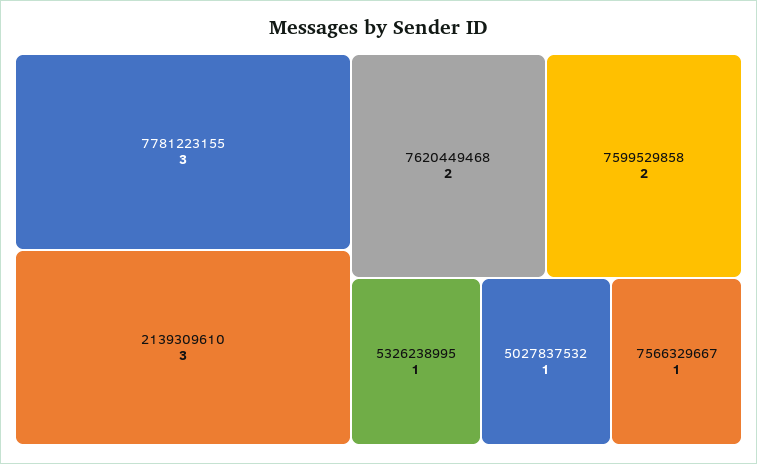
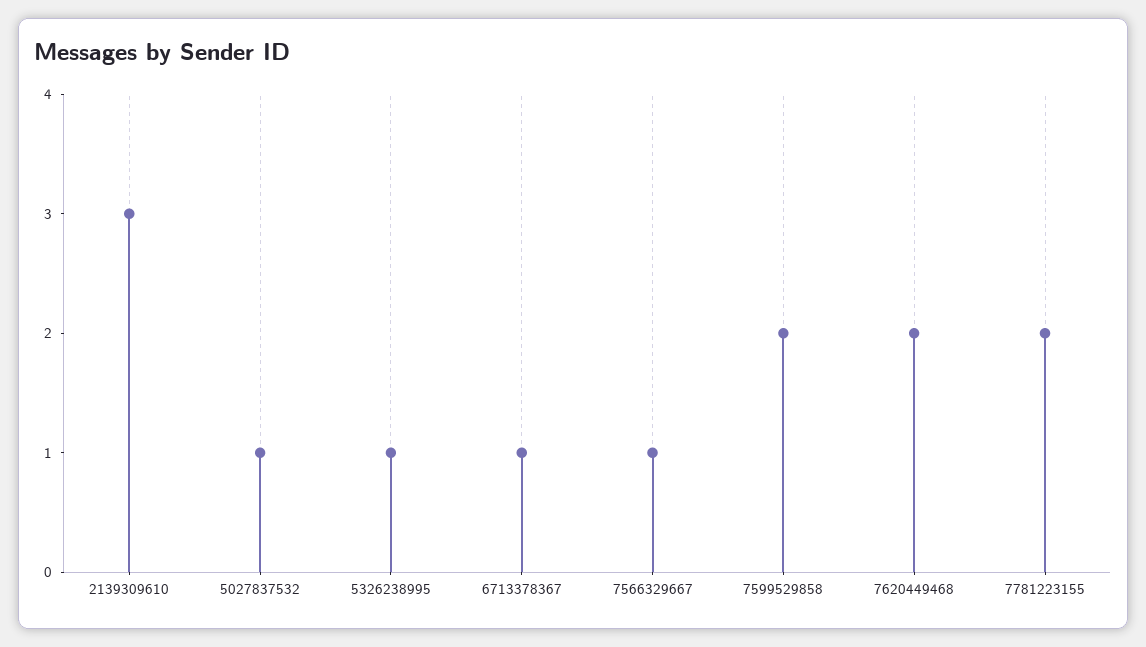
7781223155: 3 -> 2
6713378367: none -> 1

